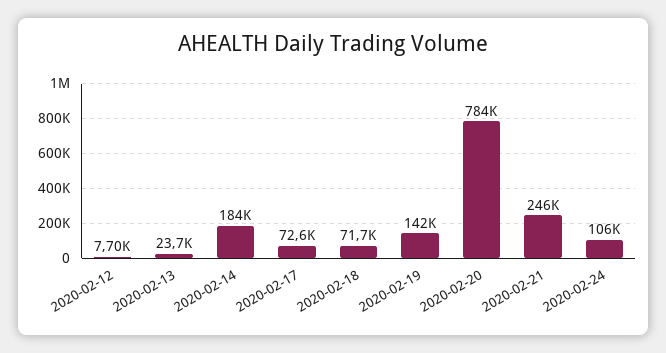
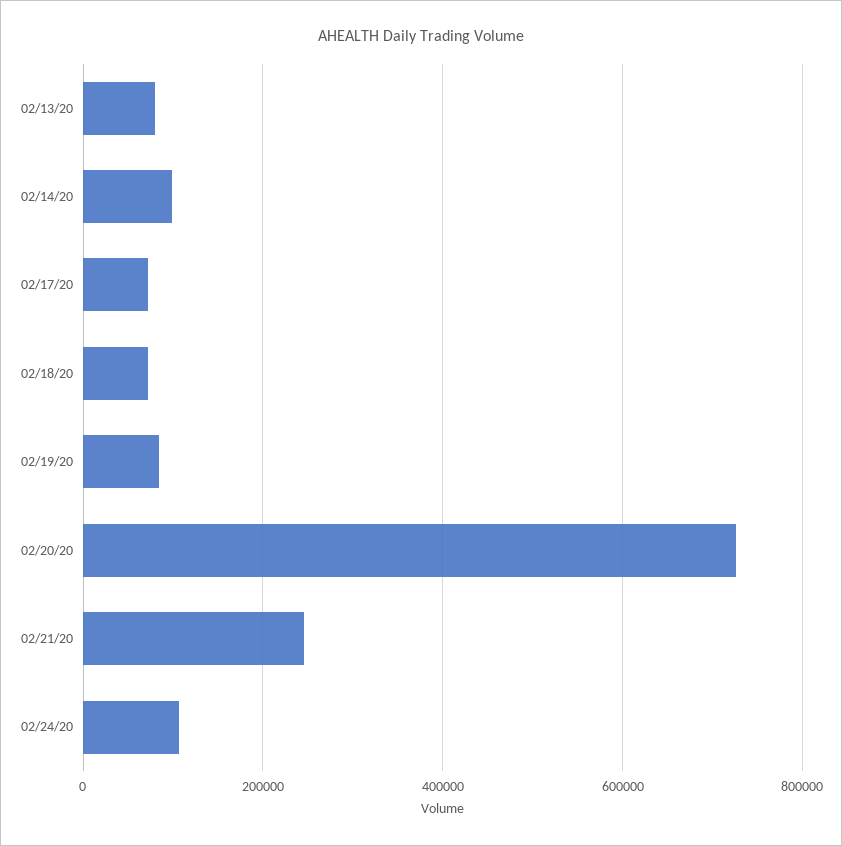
2020-02-12: 7700 -> none
2020-02-13: 23700 -> 80000
2020-02-14: 184000 -> 100000
2020-02-19: 142000 -> 80000
2020-02-20: 784000 -> 720000

